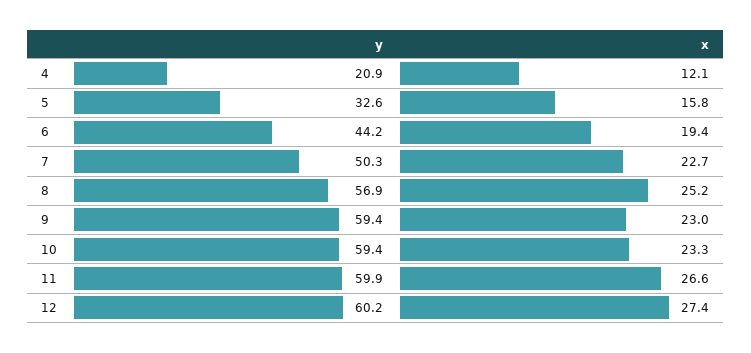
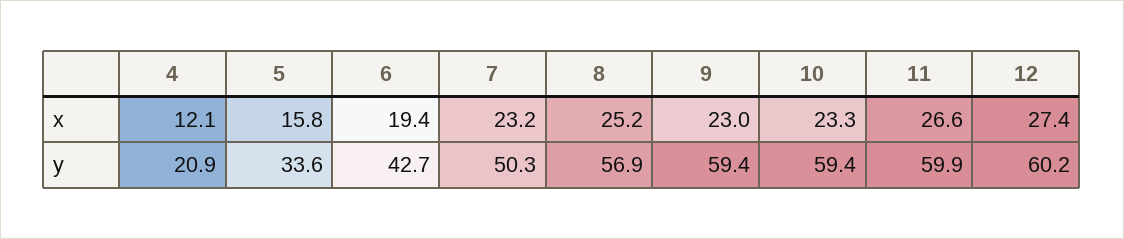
y, 5: 32.6 -> 33.6
y, 6: 44.2 -> 42.7
x, 7: 22.7 -> 23.2

